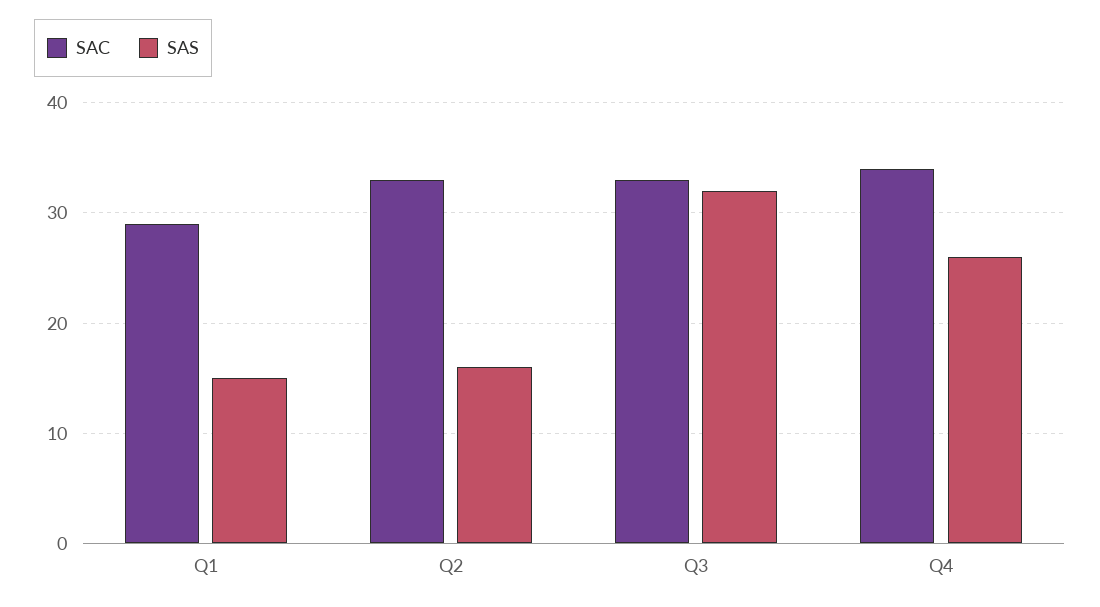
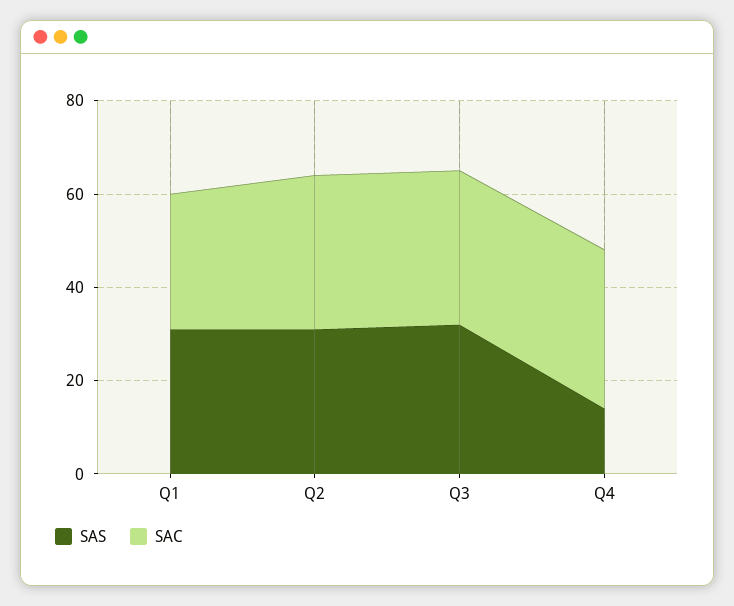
SAS, Q1: 15 -> 30
SAS, Q2: 16 -> 30
SAS, Q4: 26 -> 15

